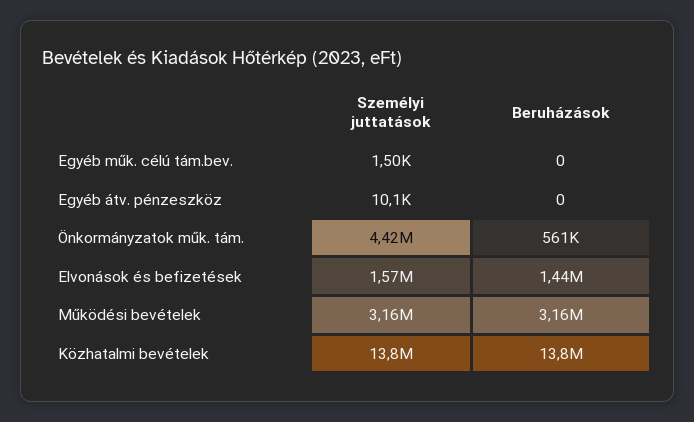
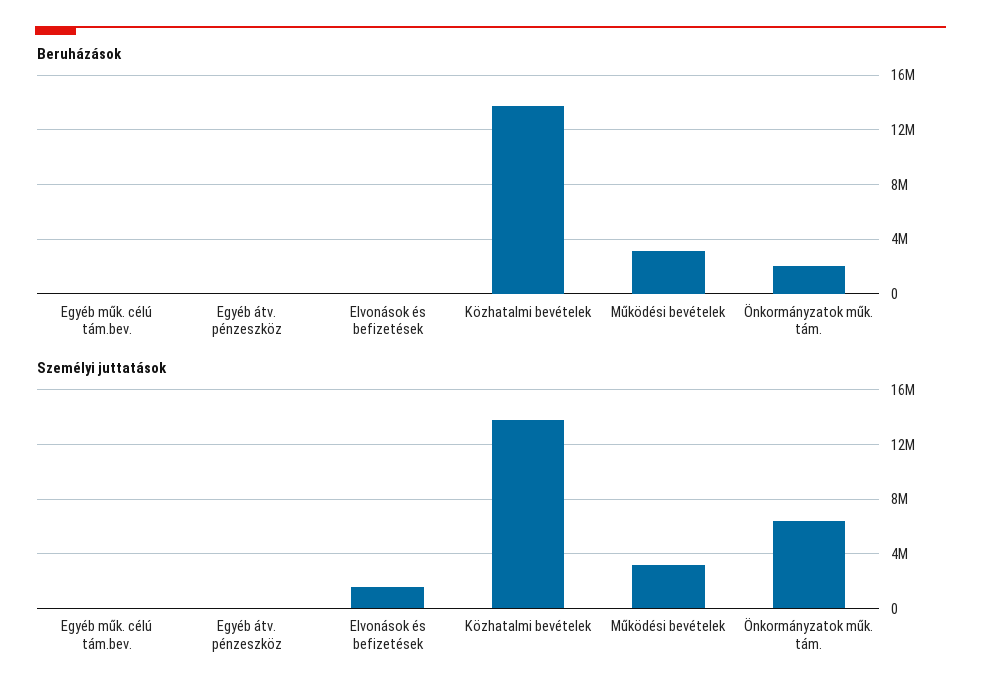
Személyi juttatások, Önkormányzatok műk. tám.: 4420000 -> 6500000
Beruházások, Önkormányzatok műk. tám.: 561000 -> 2000000
Beruházások, Elvonások és befizetések: 1440000 -> 0

